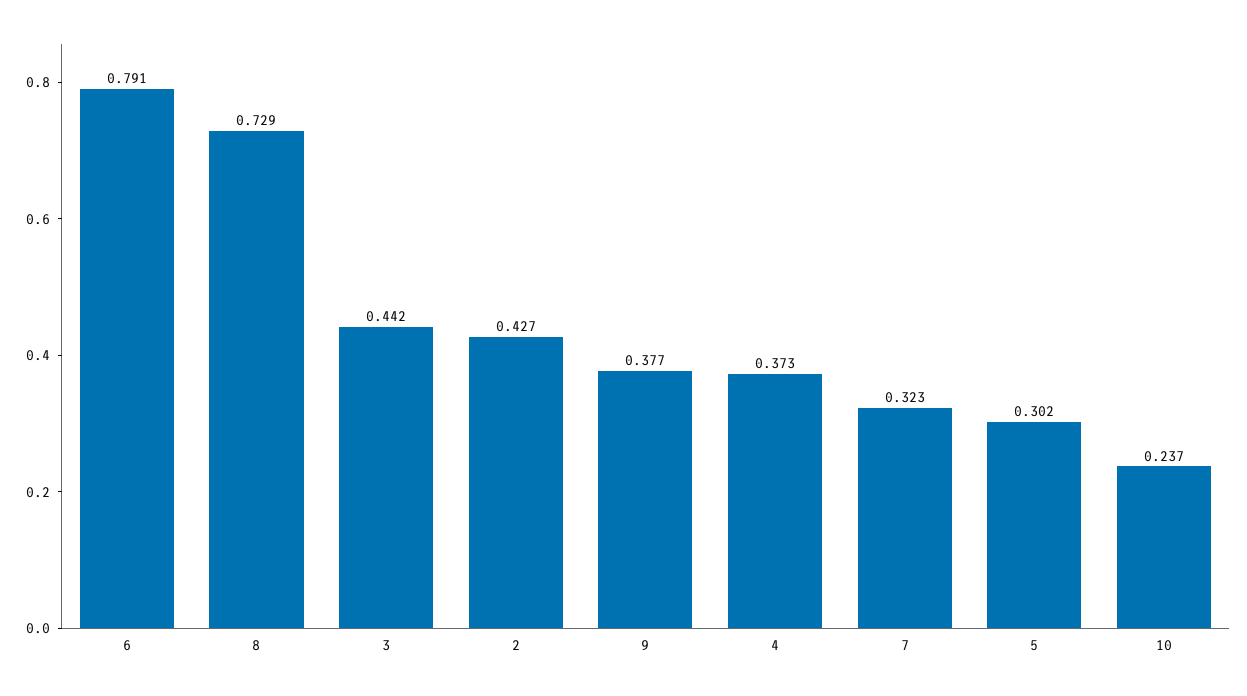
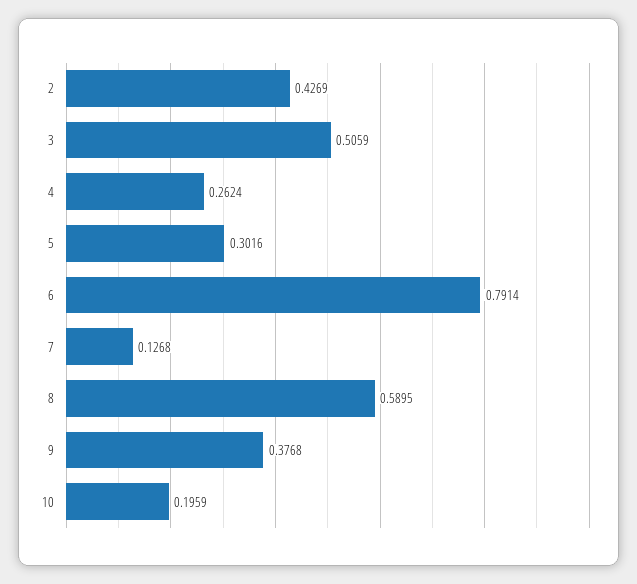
8: 0.729 -> 0.5895
3: 0.442 -> 0.5059
4: 0.373 -> 0.2624
7: 0.323 -> 0.1268
10: 0.237 -> 0.1959

